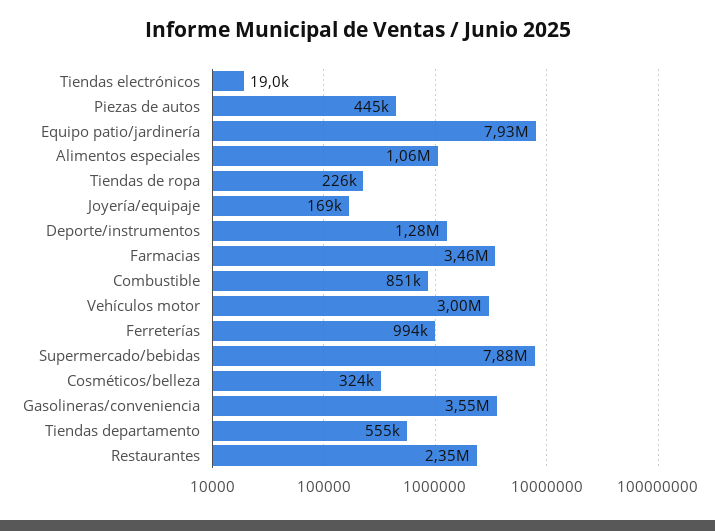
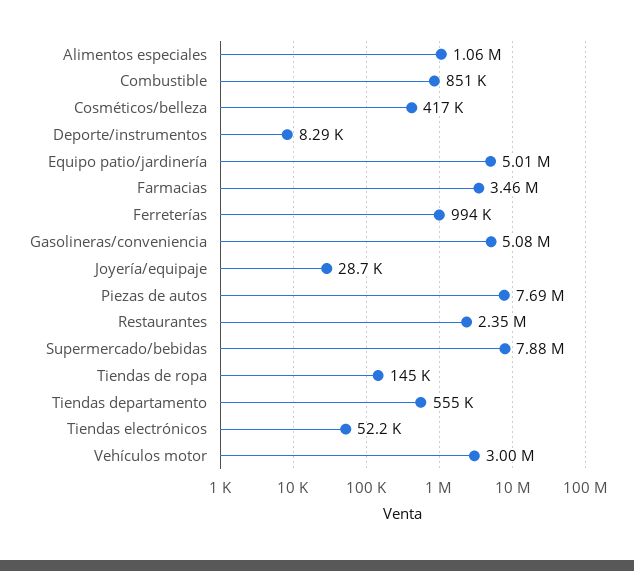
Tiendas electrónicos: 19000 -> 52200
Piezas de autos: 445000 -> 7690000
Equipo patio/jardinería: 7930000 -> 5010000
Tiendas de ropa: 226000 -> 145000
Joyería/equipaje: 169000 -> 28700
Deporte/instrumentos: 1280000 -> 8290
Cosméticos/belleza: 324000 -> 417000
Gasolineras/conveniencia: 3550000 -> 5080000

